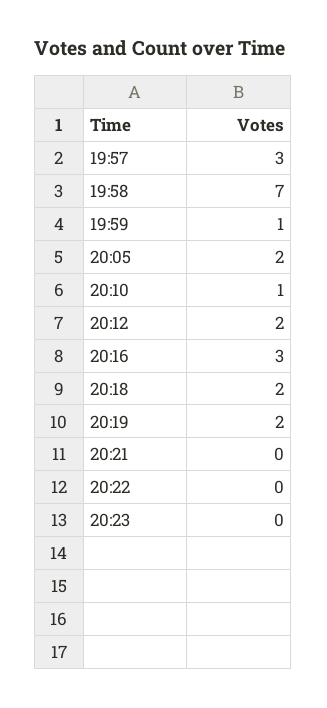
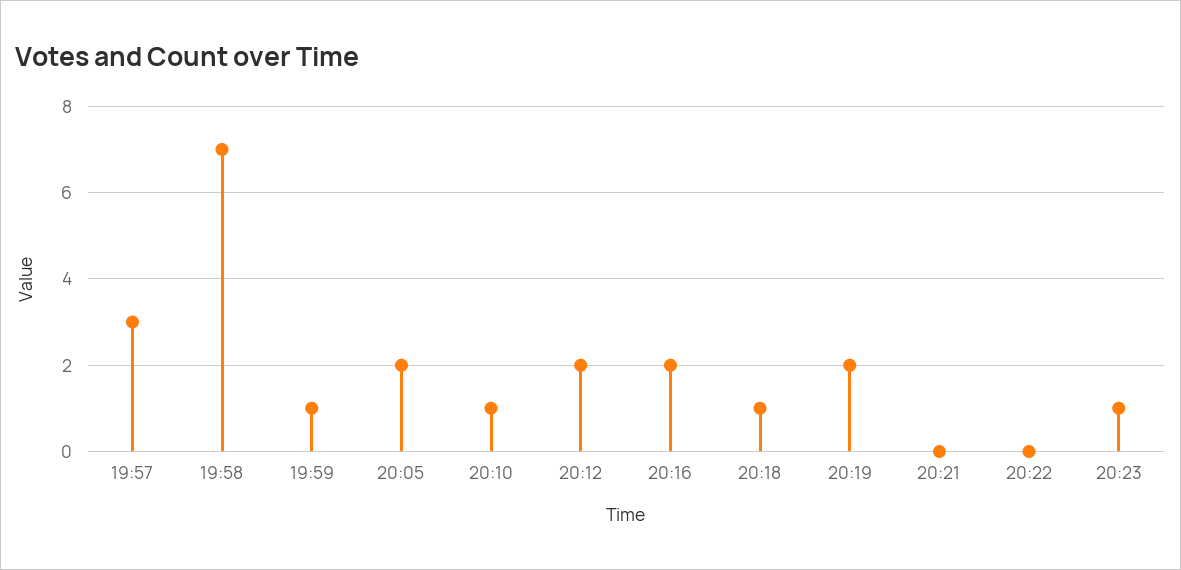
20:16: 3 -> 2
20:18: 2 -> 1
20:23: 0 -> 1

